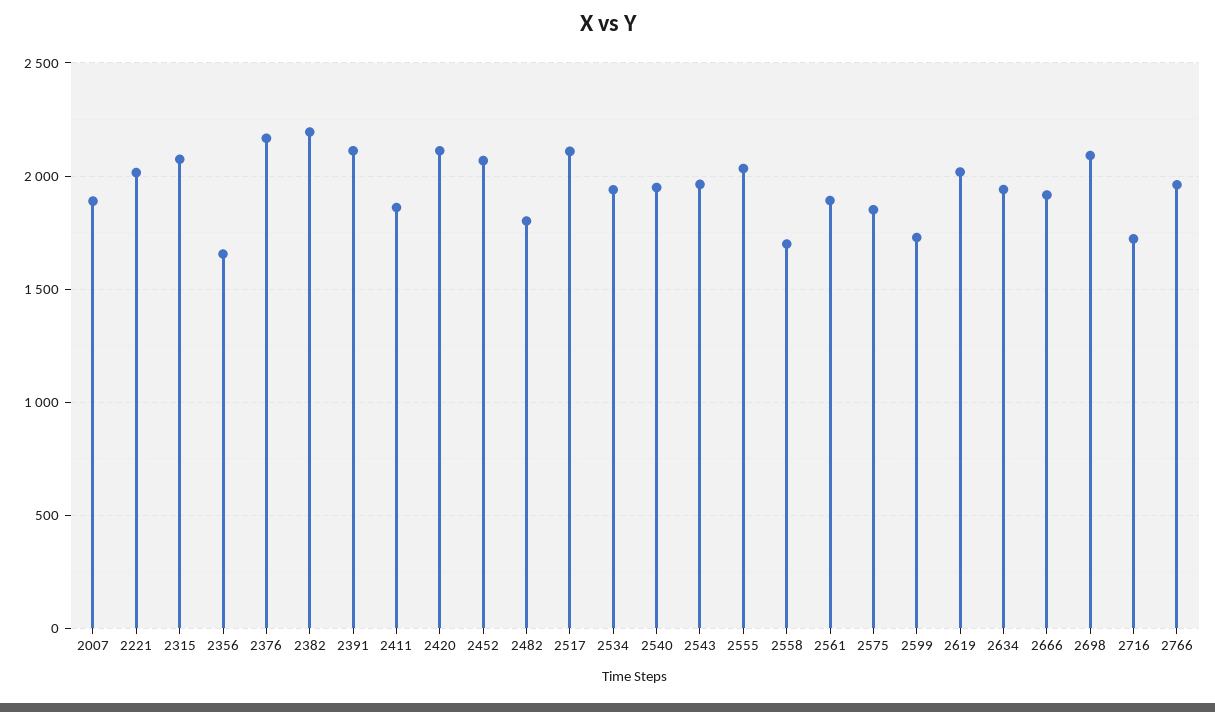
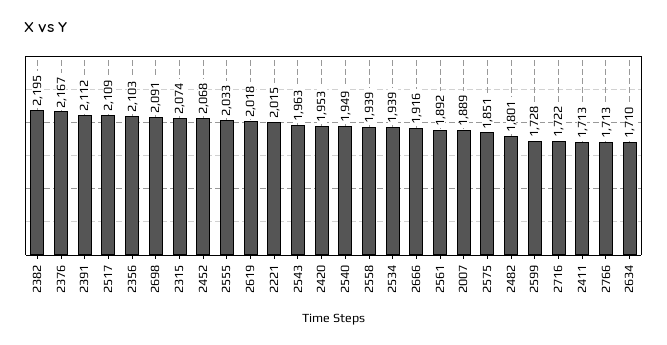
2356: 1650 -> 2103
2411: 1850 -> 1713
2420: 2100 -> 1953
2558: 1700 -> 1939
2634: 1950 -> 1710
2766: 1950 -> 1713

